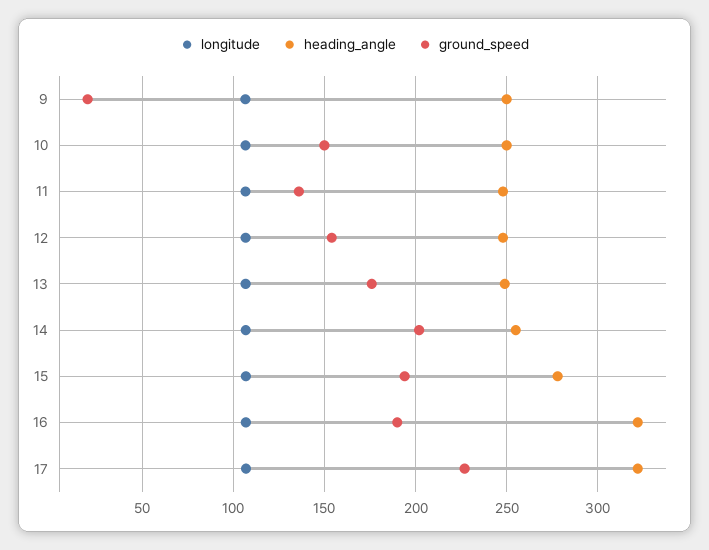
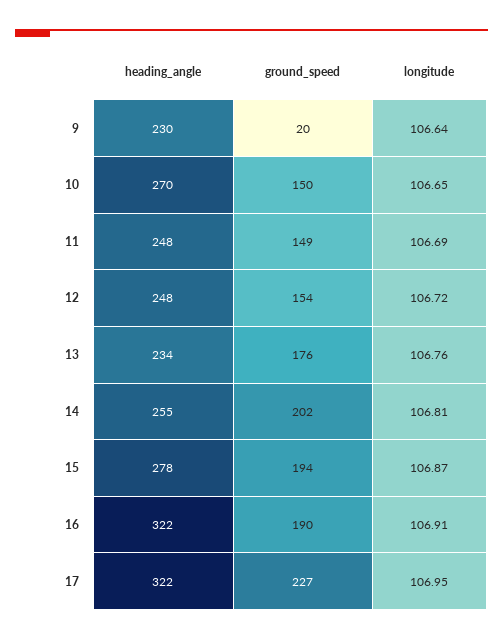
heading_angle, 9: 250 -> 230
heading_angle, 10: 250 -> 270
ground_speed, 11: 135 -> 149
heading_angle, 13: 250 -> 234

